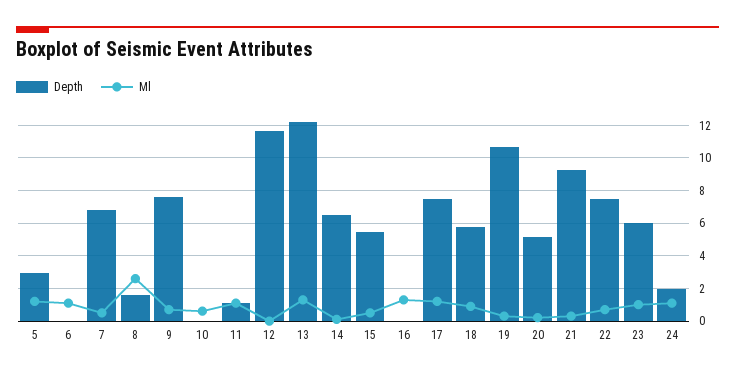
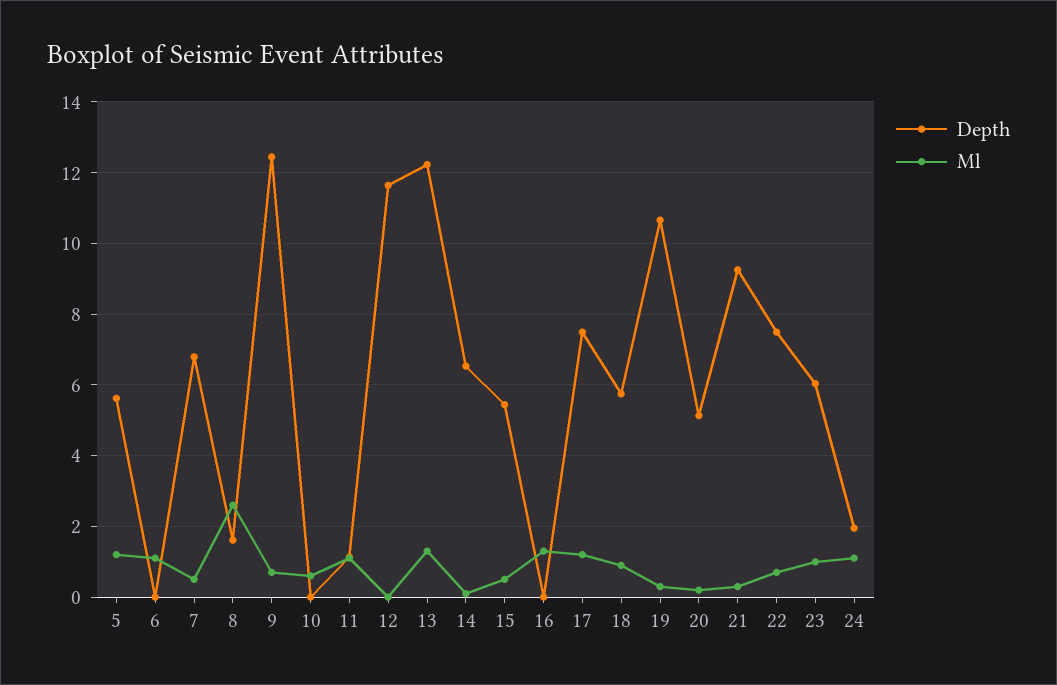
Depth, 5: 3 -> 5.6
Depth, 9: 7.5 -> 12.4

